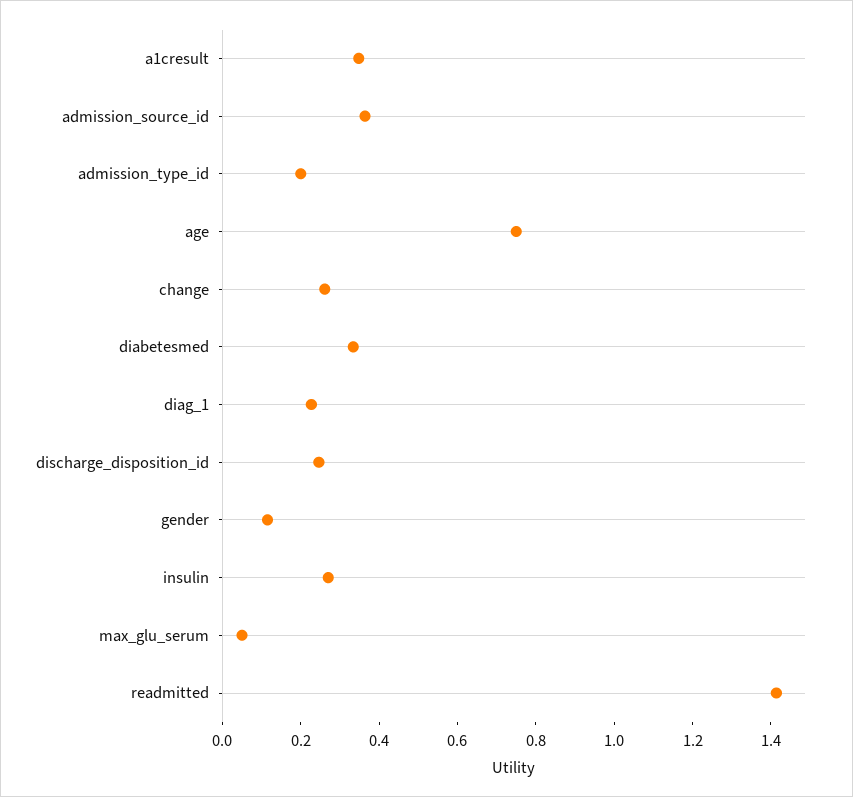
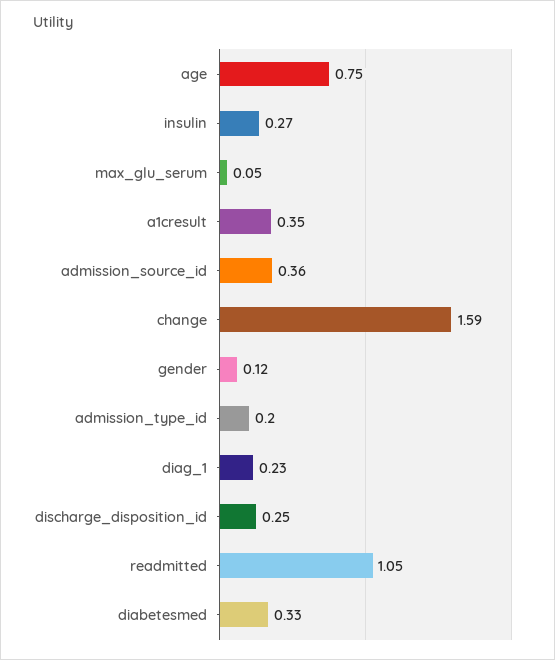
change: 0.25 -> 1.59
readmitted: 1.4 -> 1.05

